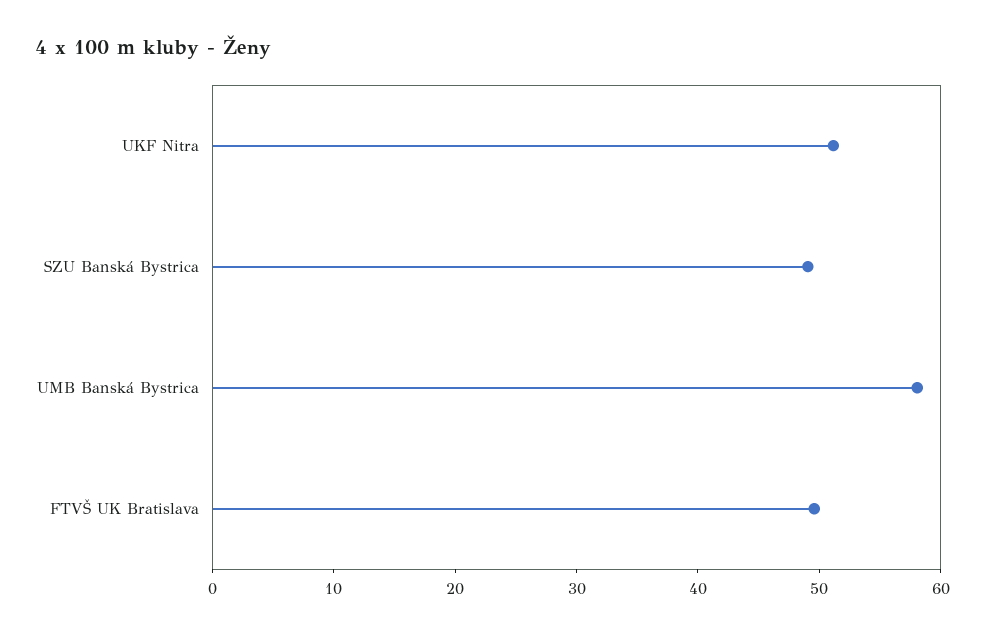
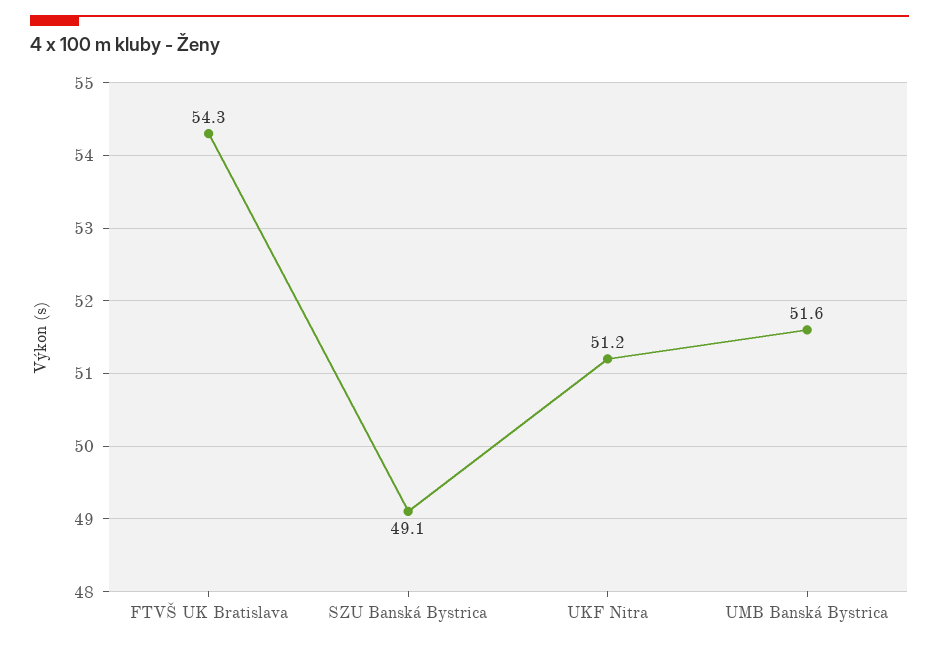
UMB Banská Bystrica: 58 -> 51.6
FTVŠ UK Bratislava: 50 -> 54.3

